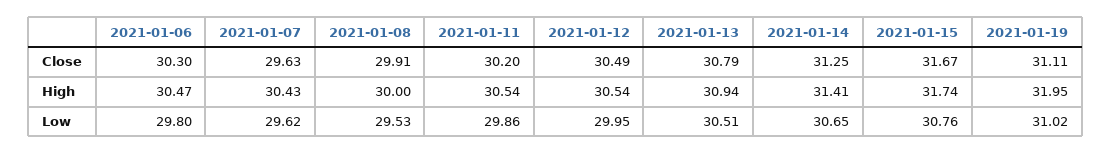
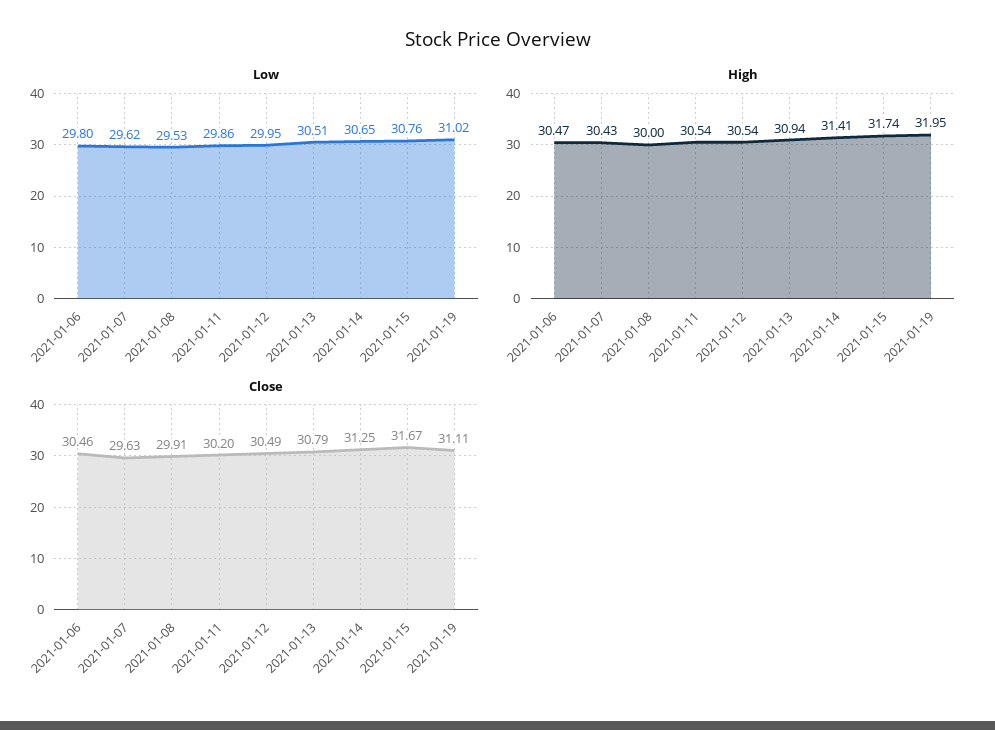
Close, 2021-01-06: 30.3 -> 30.46

